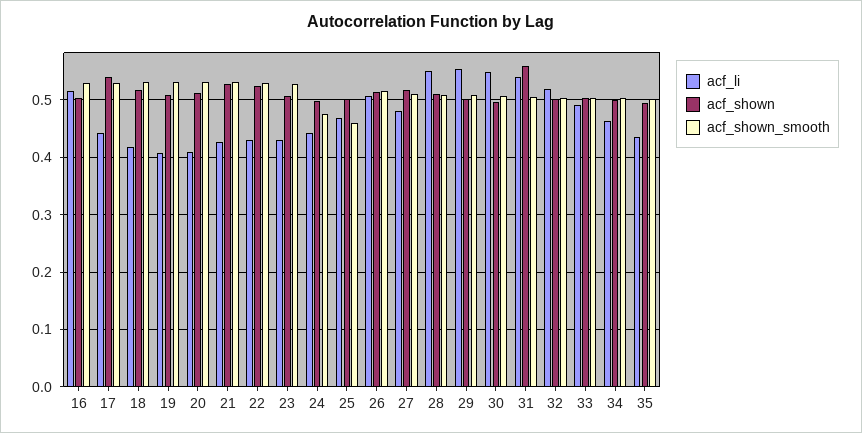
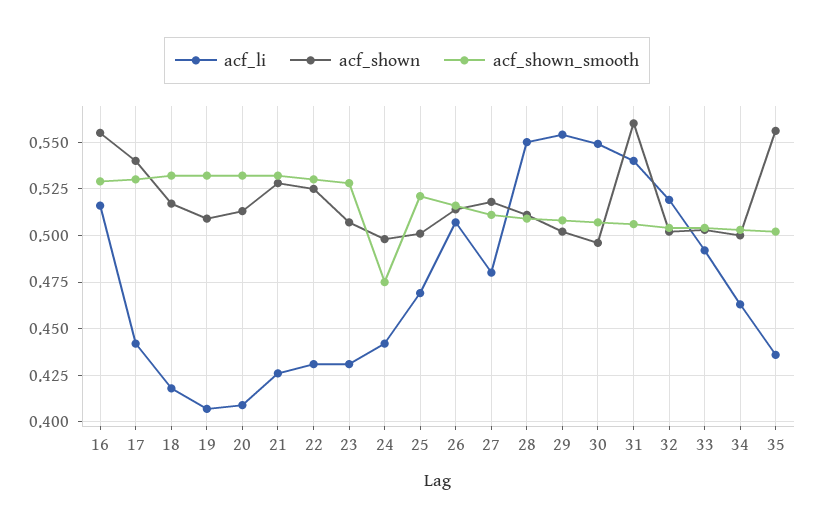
acf_shown, 16: 0.5 -> 0.555
acf_shown_smooth, 25: 0.46 -> 0.52
acf_shown, 35: 0.5 -> 0.555

